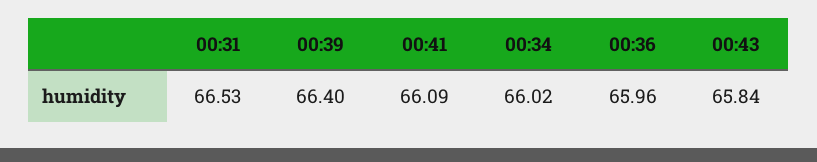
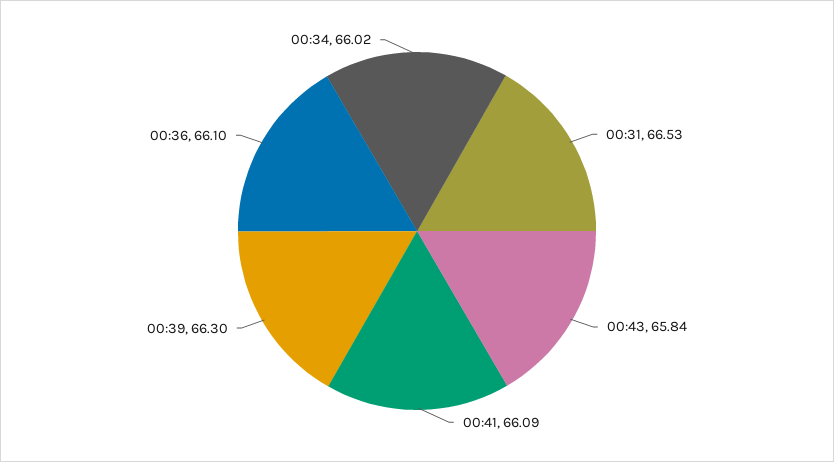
00:39: 66.4 -> 66.3
00:36: 65.96 -> 66.1

